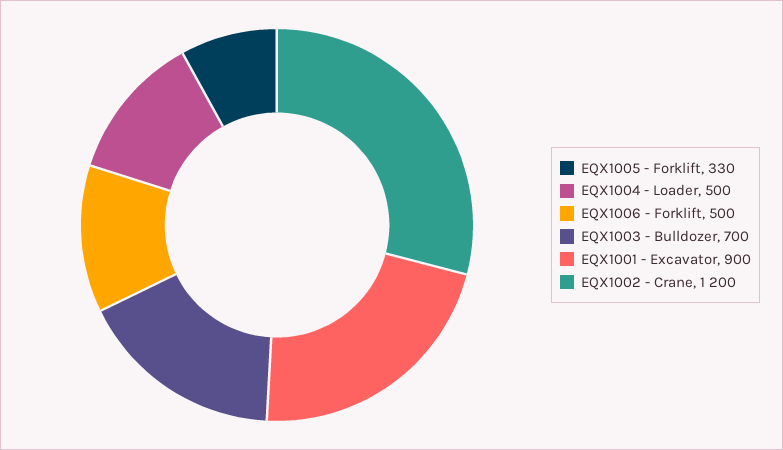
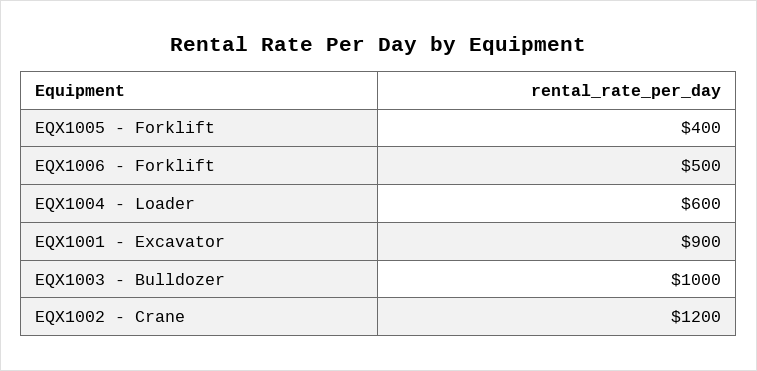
EQX1005 - Forklift: 330 -> 400
EQX1004 - Loader: 500 -> 600
EQX1003 - Bulldozer: 700 -> 1000

